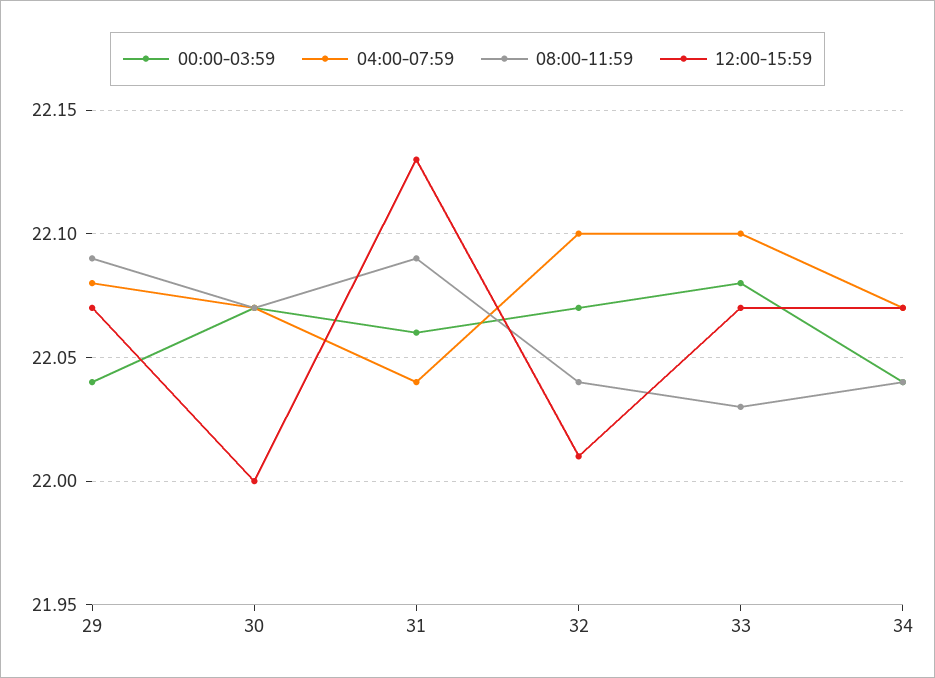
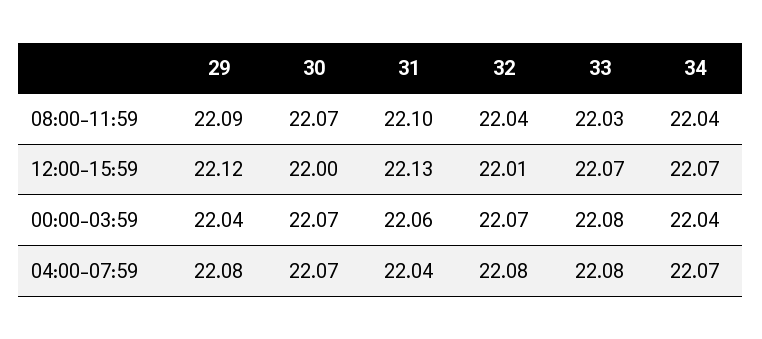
12:00-15:59, 29: 22.07 -> 22.12
08:00-11:59, 31: 22.09 -> 22.1
04:00-07:59, 32: 22.1 -> 22.08
04:00-07:59, 33: 22.1 -> 22.08

